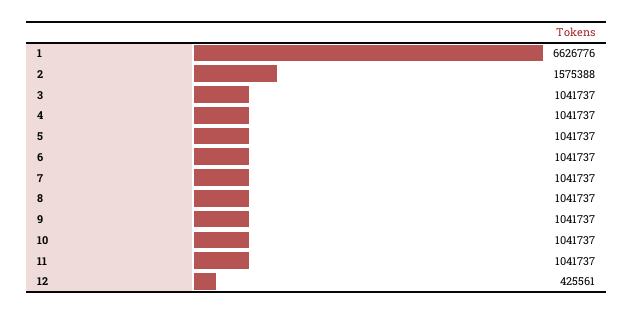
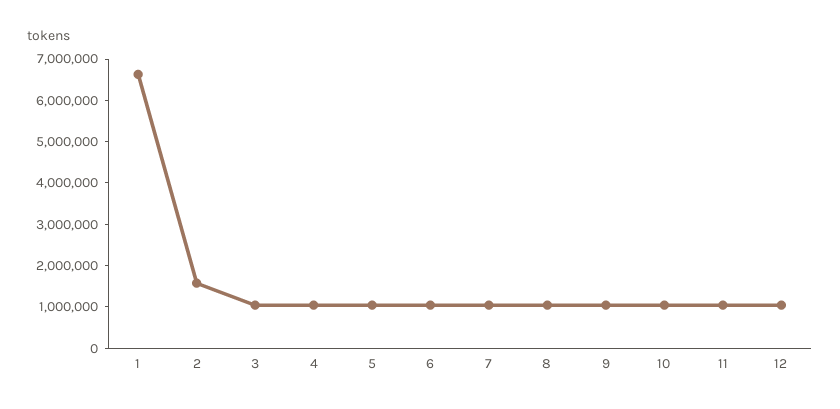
12: 425561 -> 1000000

